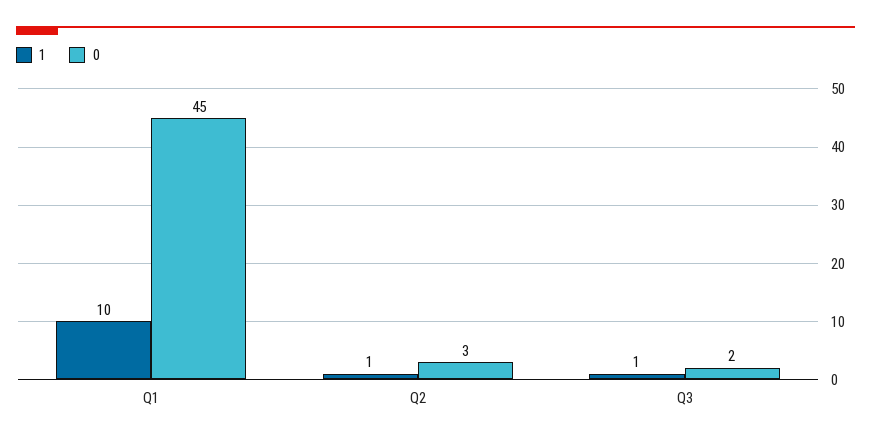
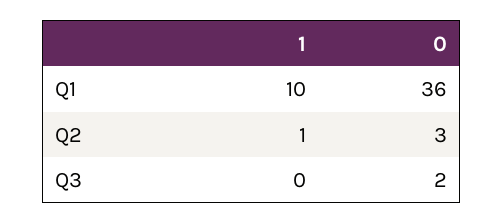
0, Q1: 45 -> 36
1, Q3: 1 -> 0

